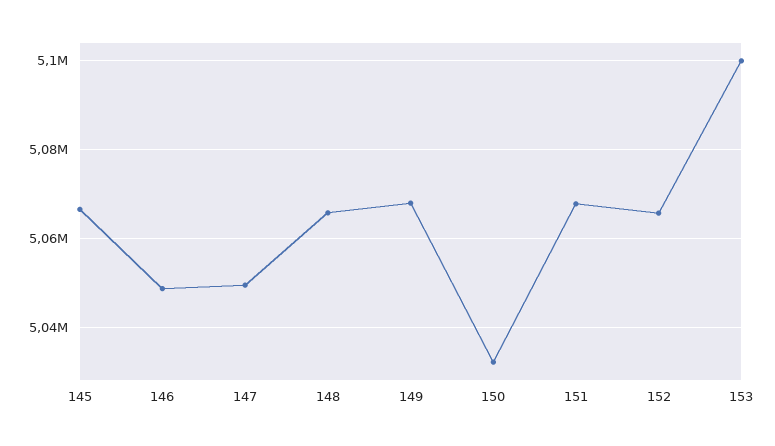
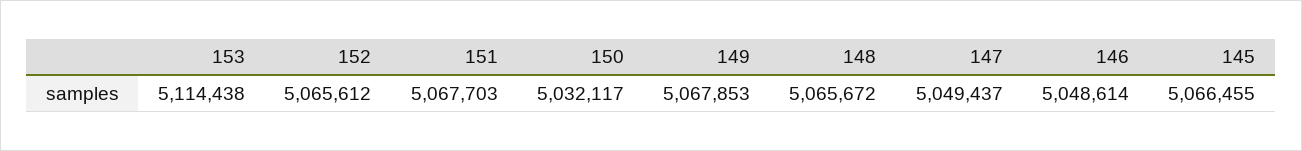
153: 5100000 -> 5114438

